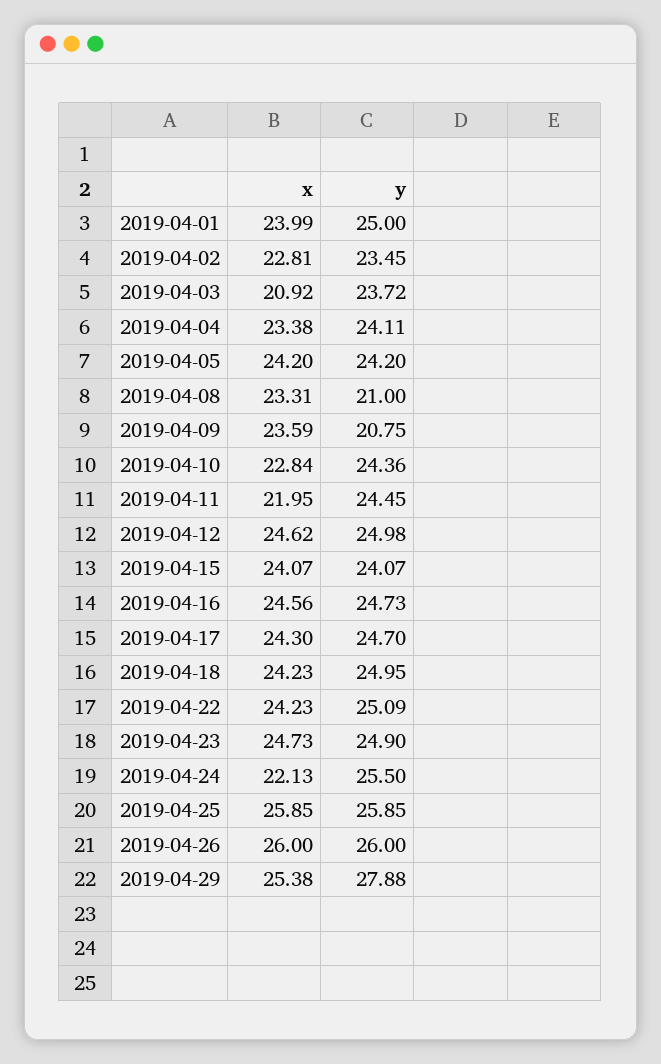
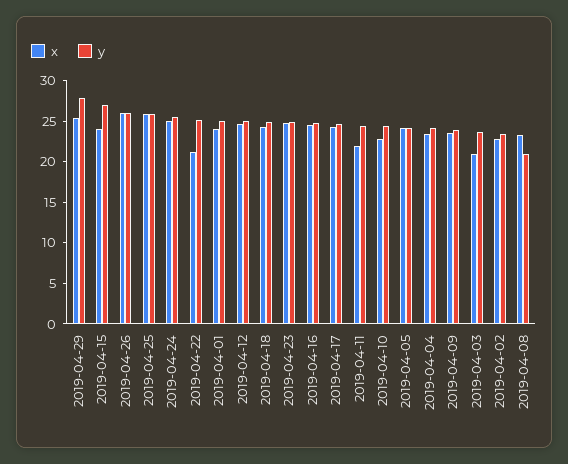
y, 2019-04-09: 20.75 -> 24
y, 2019-04-15: 24.07 -> 27
x, 2019-04-22: 24.23 -> 21
x, 2019-04-24: 22.13 -> 25

